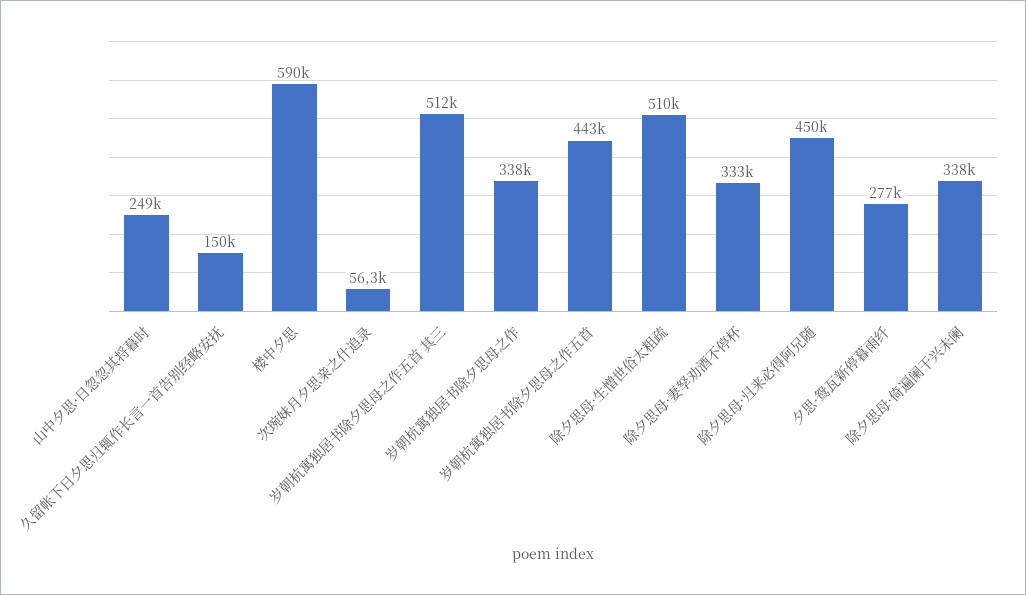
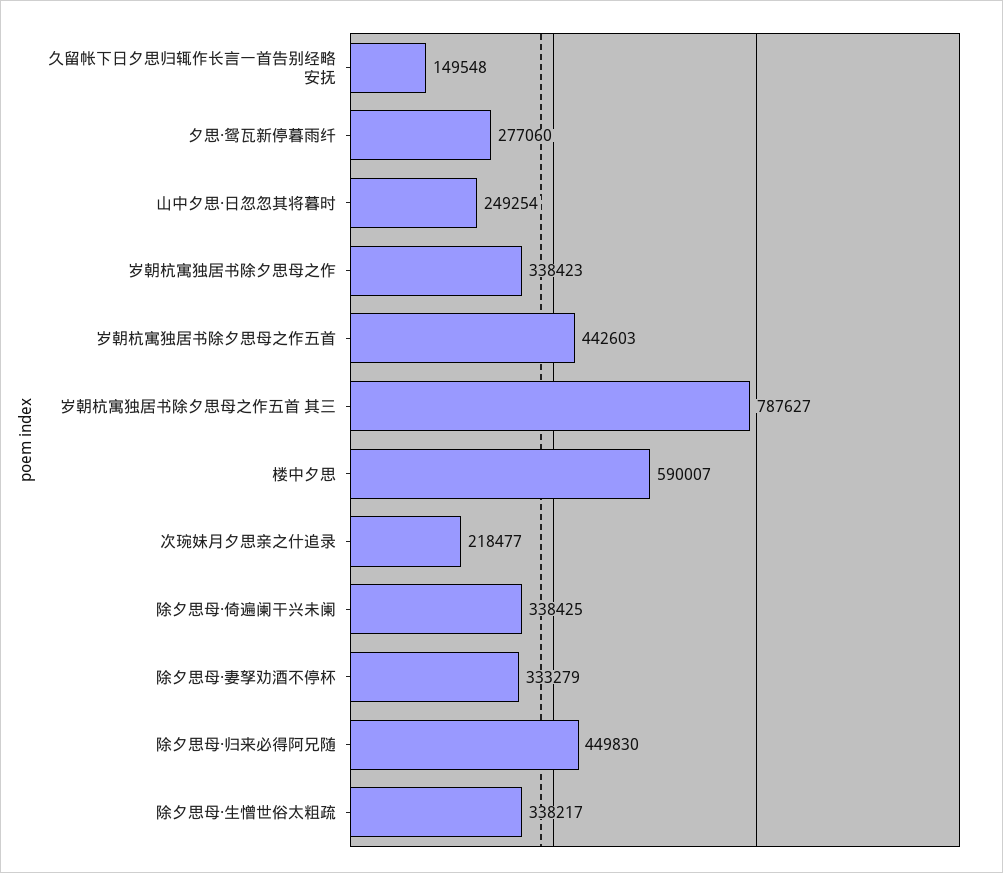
次琬妹月夕思亲之什追录: 56300 -> 218477
岁朝杭寓独居书除夕思母之作五首 其三: 512000 -> 787627
除夕思母·生憎世俗太粗疏: 510000 -> 338217

